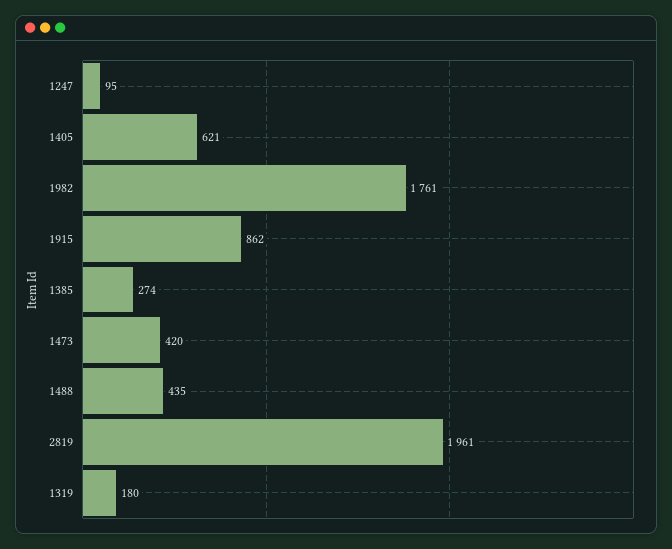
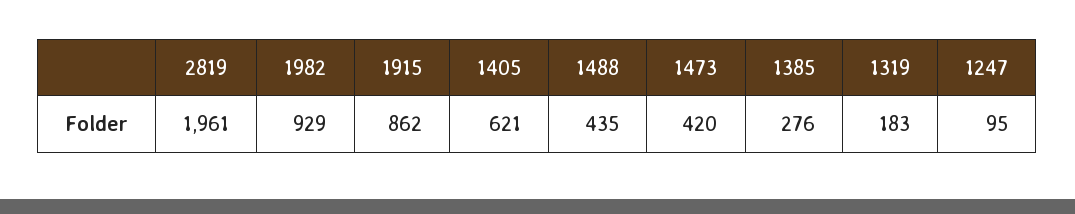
1982: 1761 -> 929
1385: 274 -> 276
1319: 180 -> 183

